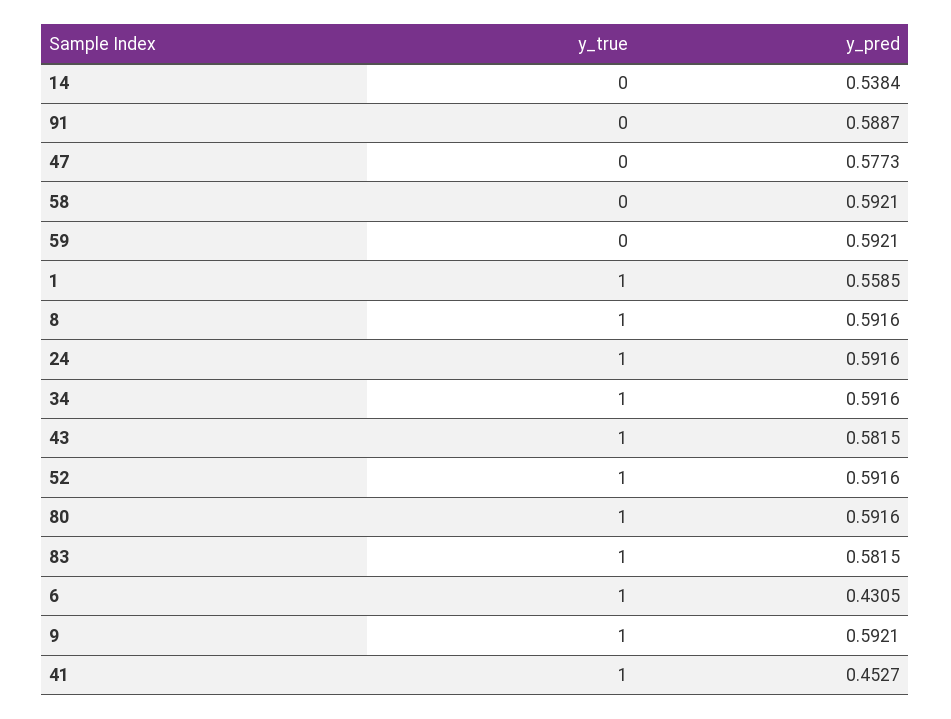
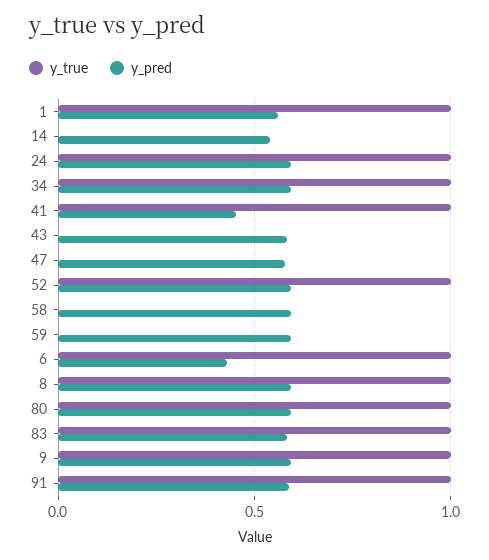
y_true, 91: 0 -> 1
y_true, 43: 1 -> 0

